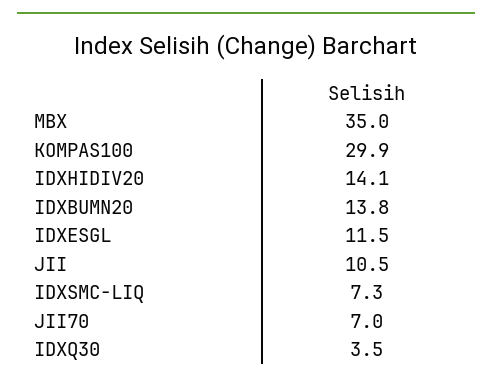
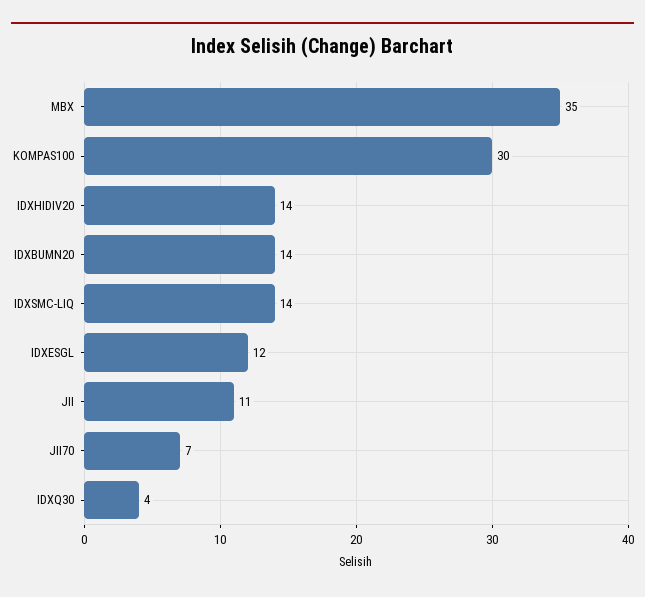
IDXSMC-LIQ: 7.3 -> 14

